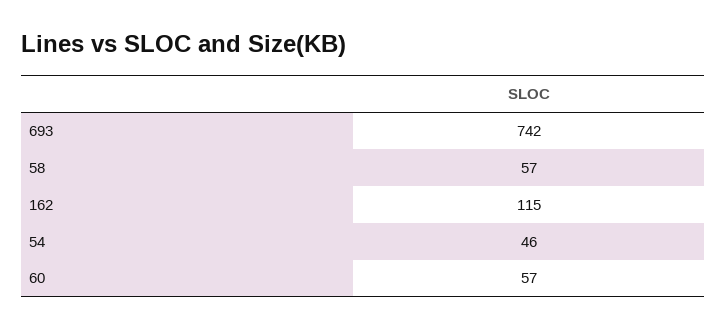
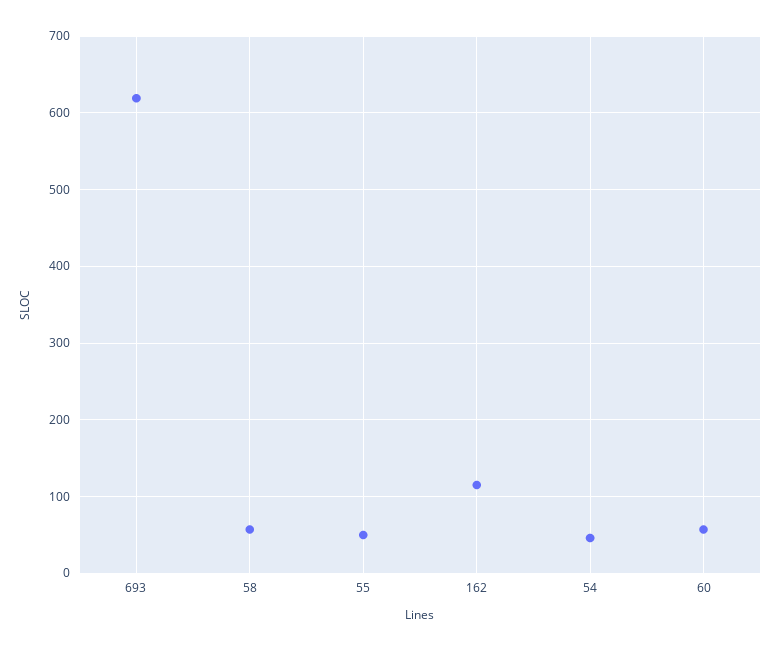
693: 742 -> 620
55: none -> 50

